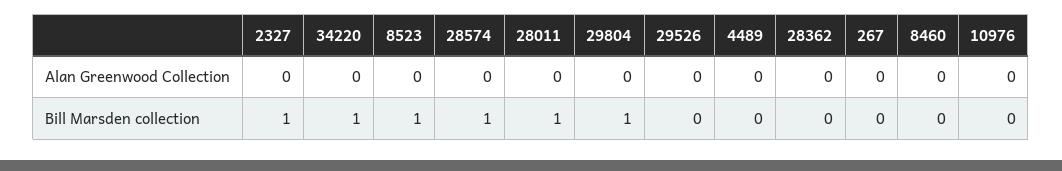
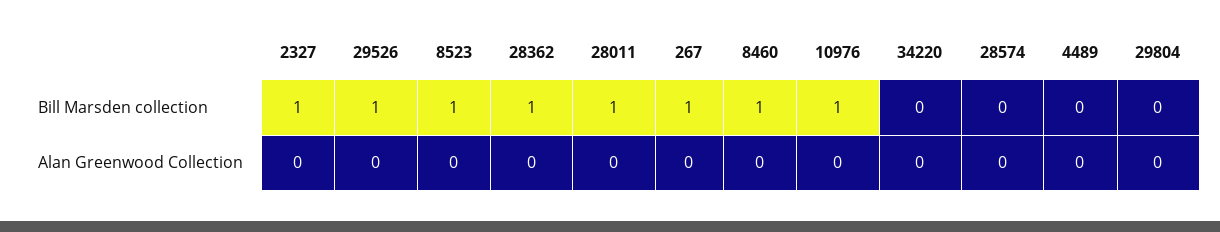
34220, Bill Marsden collection: 1 -> 0
28574, Bill Marsden collection: 1 -> 0
29804, Bill Marsden collection: 1 -> 0
29526, Bill Marsden collection: 0 -> 1
28362, Bill Marsden collection: 0 -> 1
267, Bill Marsden collection: 0 -> 1
8460, Bill Marsden collection: 0 -> 1
10976, Bill Marsden collection: 0 -> 1

